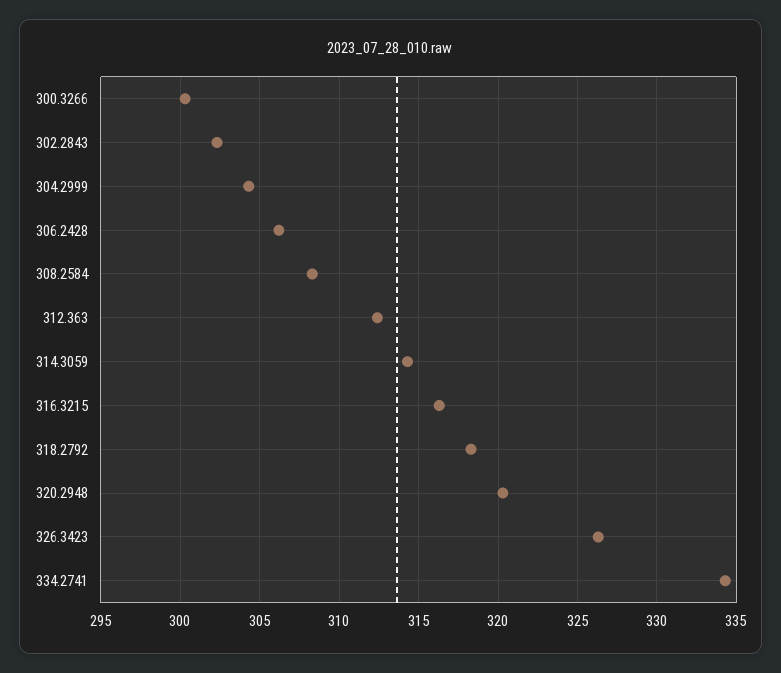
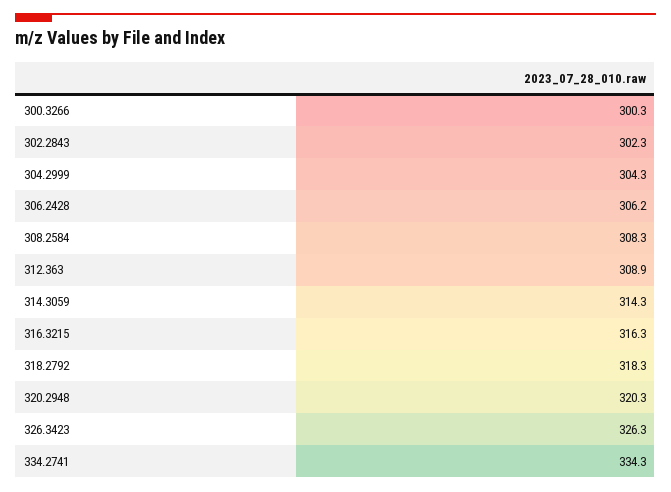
312.363: 312.5 -> 308.9

